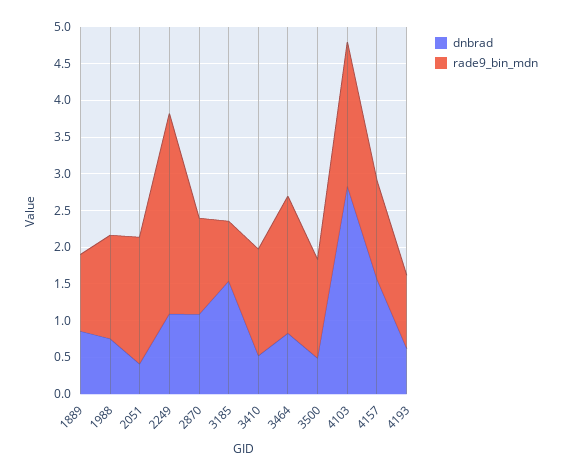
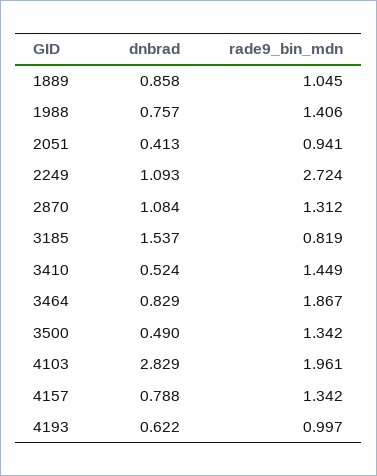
rade9_bin_mdn, 2051: 1.75 -> 0.941
dnbrad, 4157: 1.5 -> 0.788

